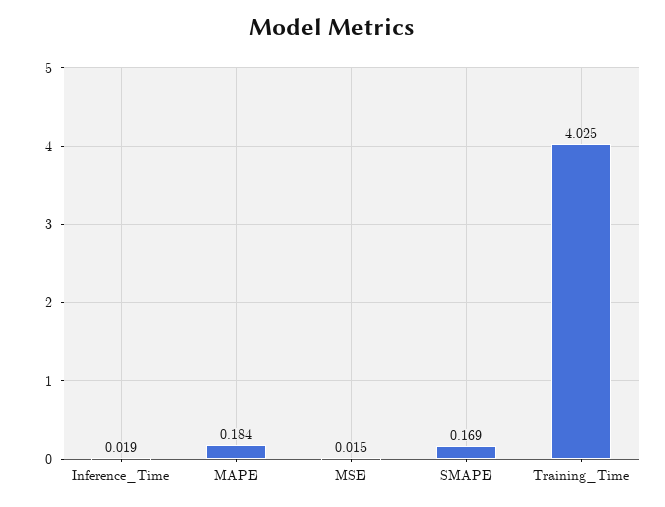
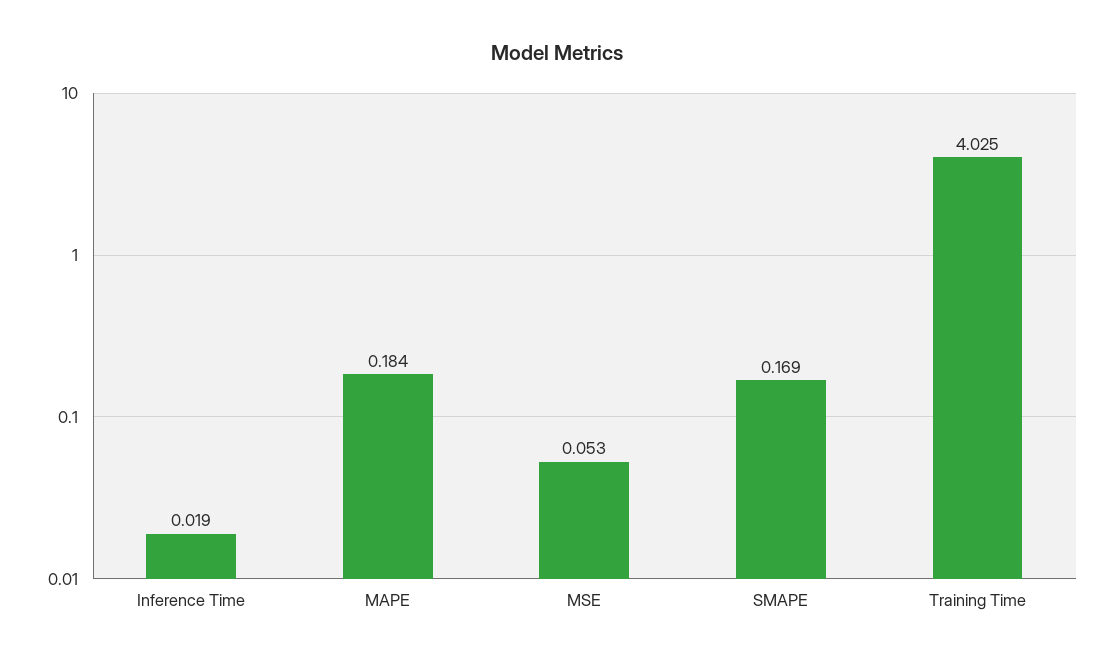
MSE: 0.015 -> 0.053

